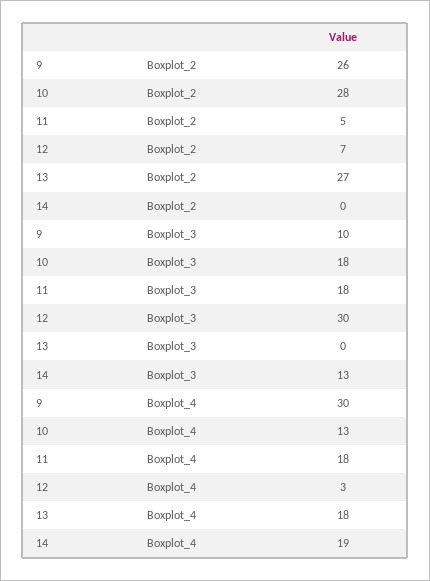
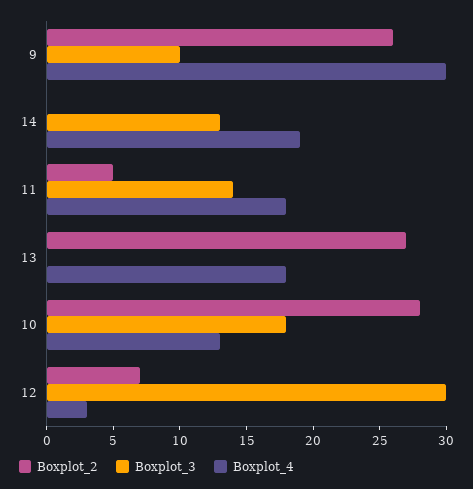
Boxplot_3, 11: 18 -> 14

